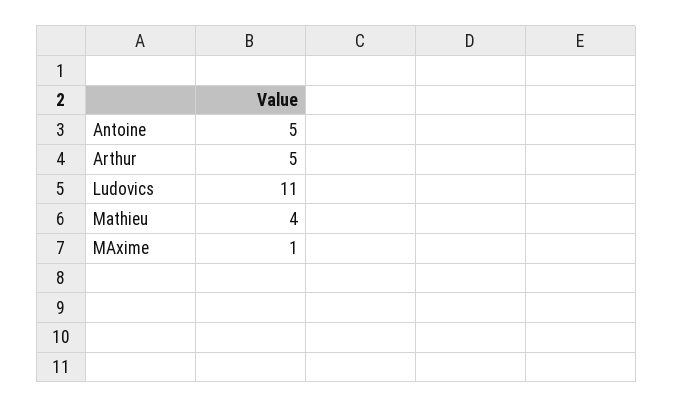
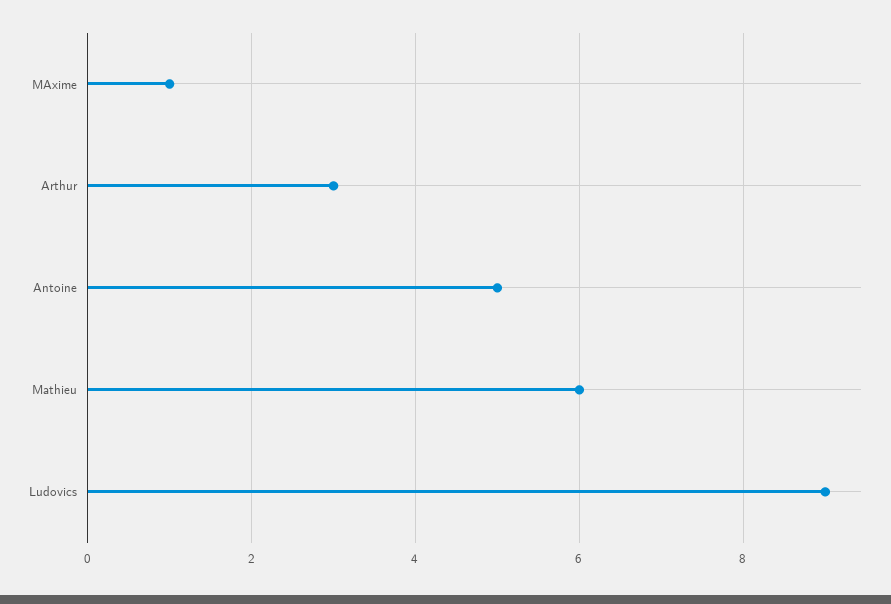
Arthur: 5 -> 3
Ludovics: 11 -> 9
Mathieu: 4 -> 6

